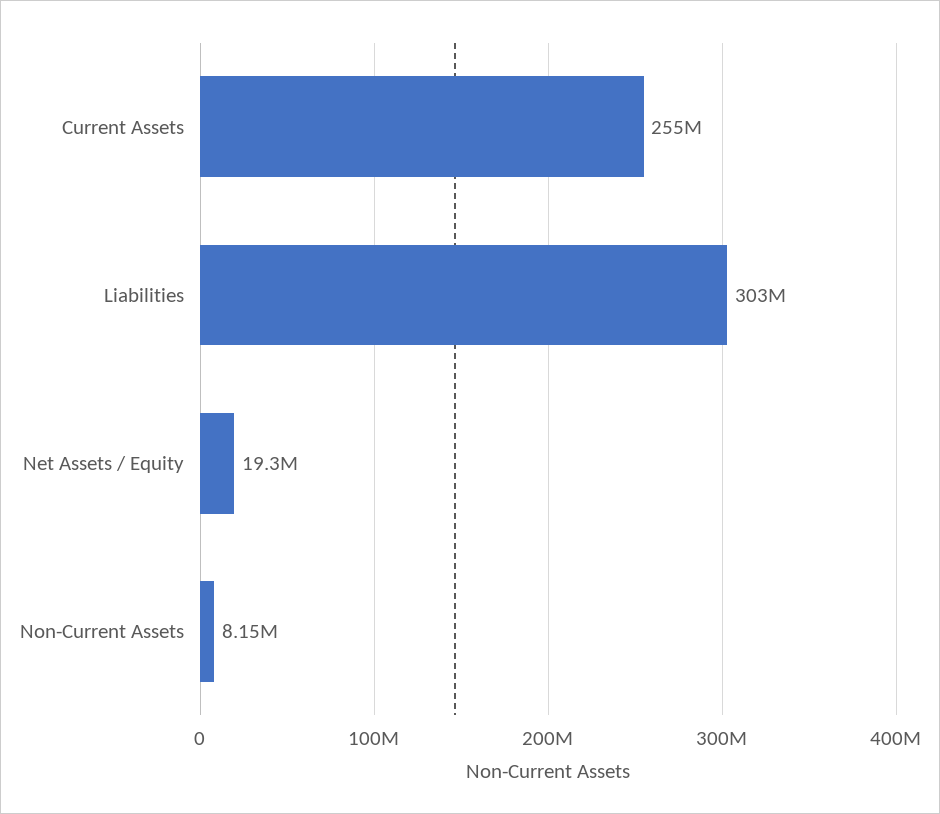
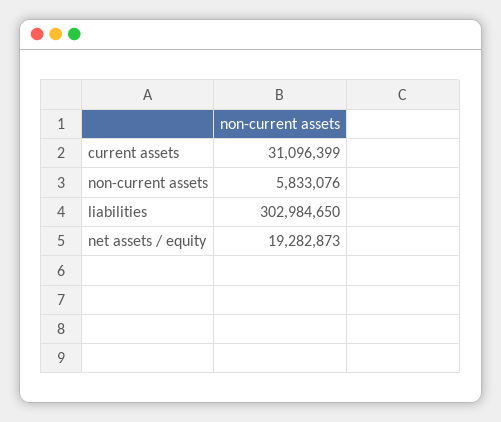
Current Assets: 255000000 -> 31096399
Non-Current Assets: 8150000 -> 5833076

